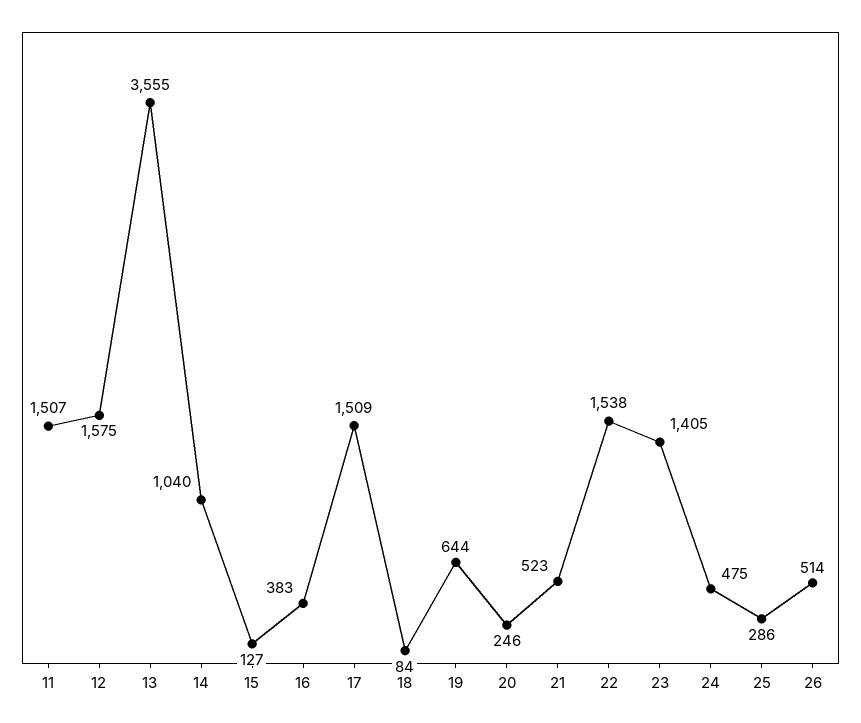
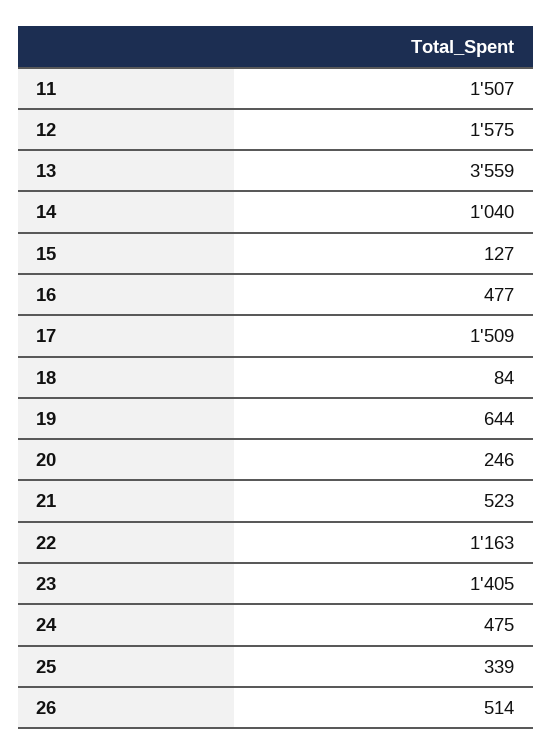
13: 3555 -> 3559
16: 383 -> 477
22: 1538 -> 1163
25: 286 -> 339

